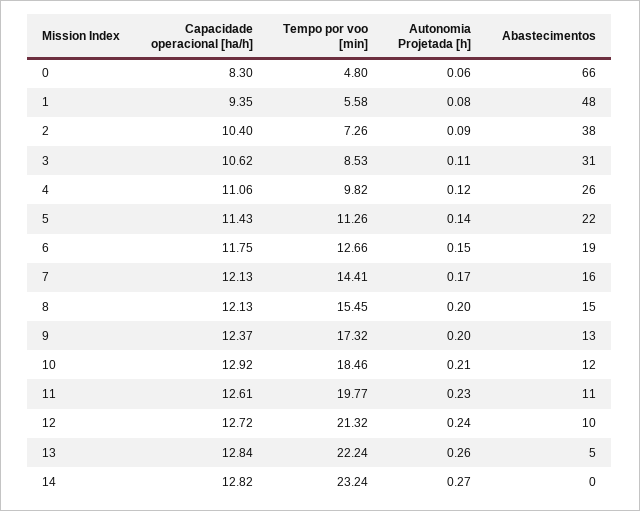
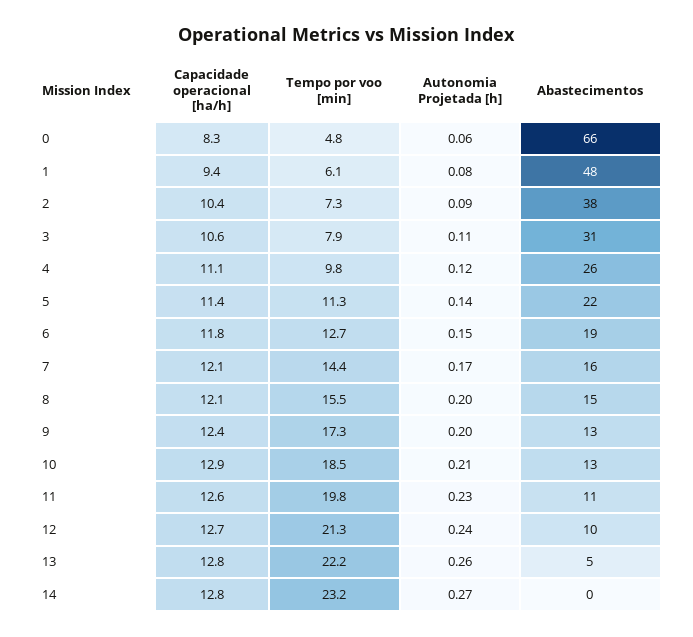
Tempo por voo [min], 1: 5.58 -> 6.1
Tempo por voo [min], 3: 8.53 -> 7.9
Abastecimentos, 10: 12 -> 13

